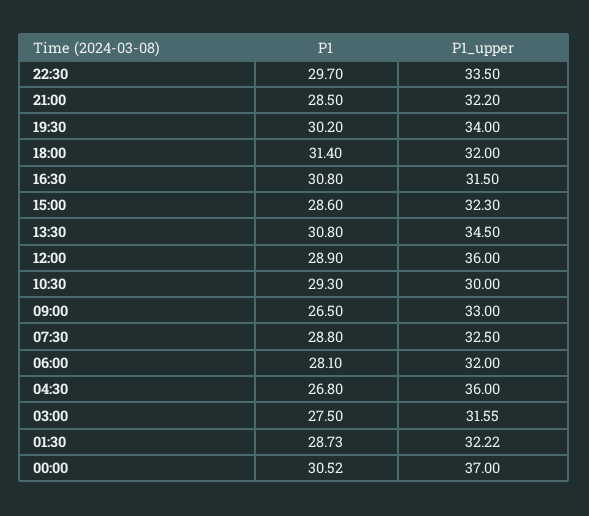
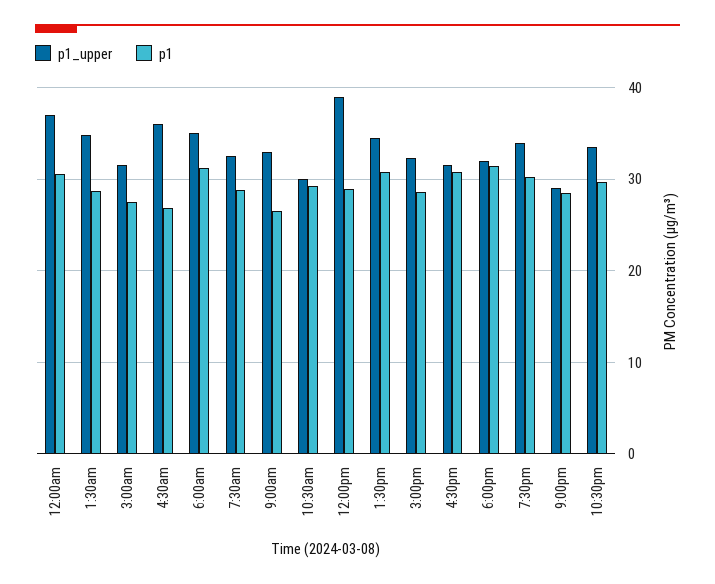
P1_upper, 21:00: 32.2 -> 29
P1_upper, 12:00: 36 -> 39
P1, 06:00: 28.1 -> 31
P1_upper, 06:00: 32 -> 35
P1_upper, 01:30: 32.22 -> 35

